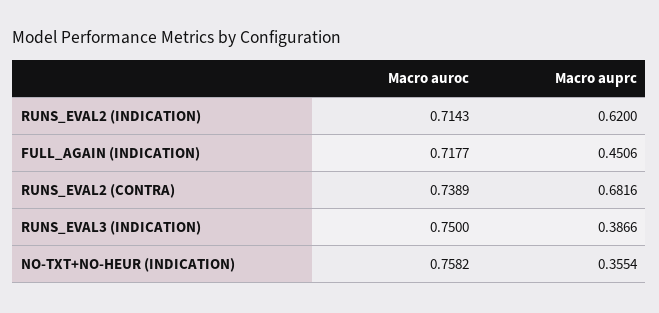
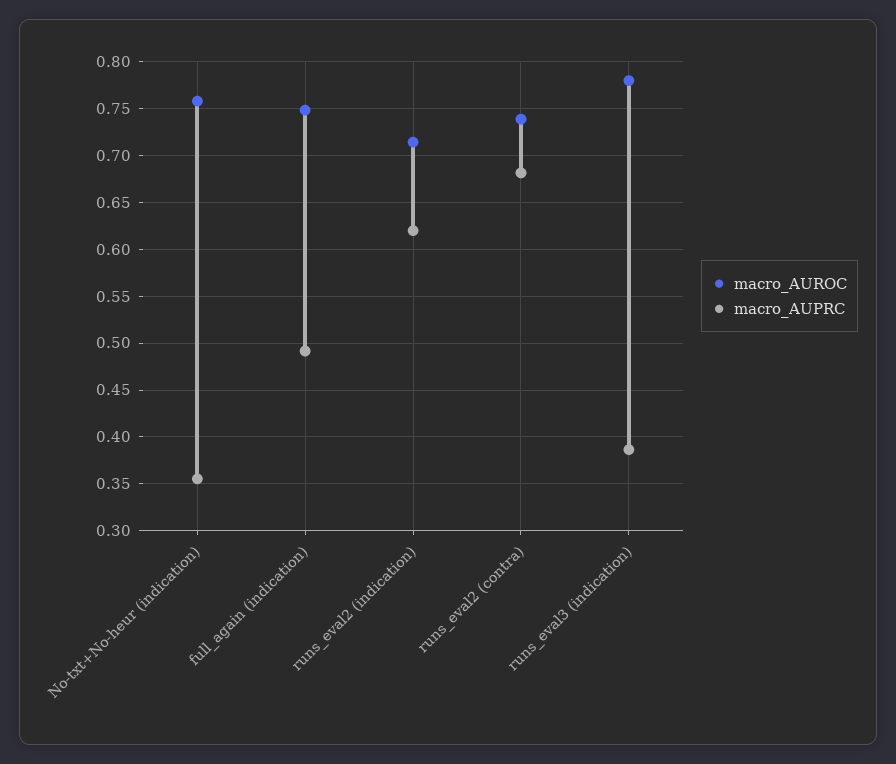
Macro auroc, FULL_AGAIN (INDICATION): 0.7177 -> 0.75
Macro auprc, FULL_AGAIN (INDICATION): 0.4506 -> 0.49
Macro auroc, RUNS_EVAL3 (INDICATION): 0.75 -> 0.78

